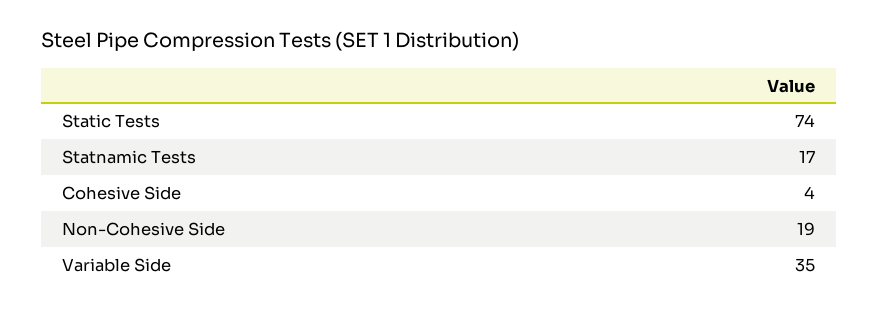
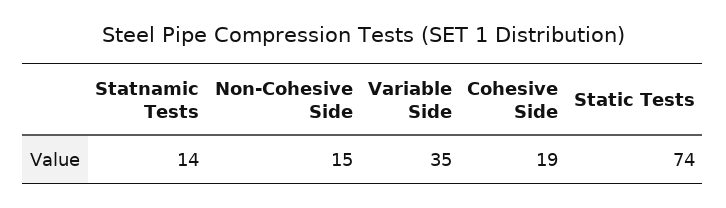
Statnamic Tests: 17 -> 14
Cohesive Side: 4 -> 19
Non-Cohesive Side: 19 -> 15

